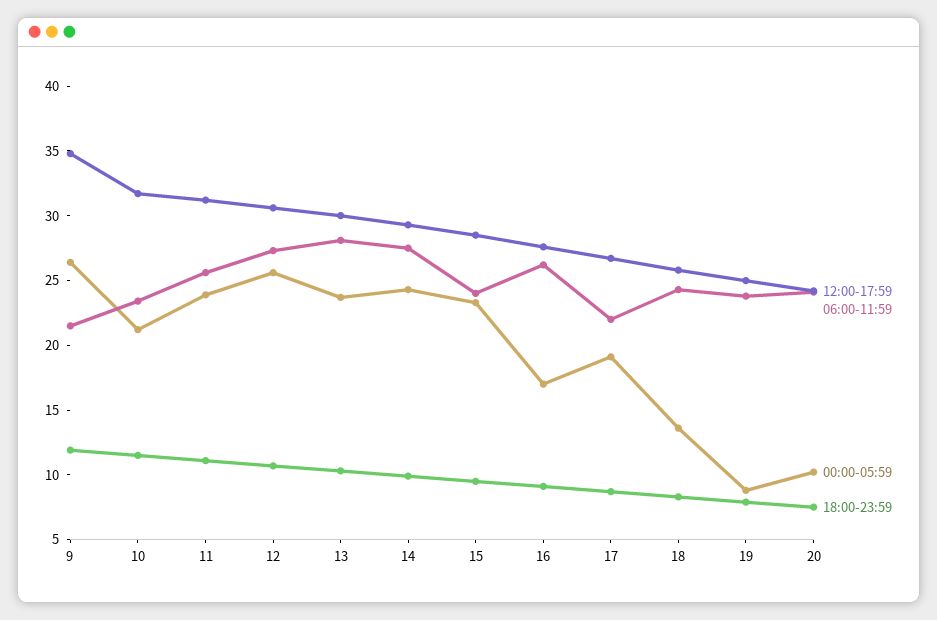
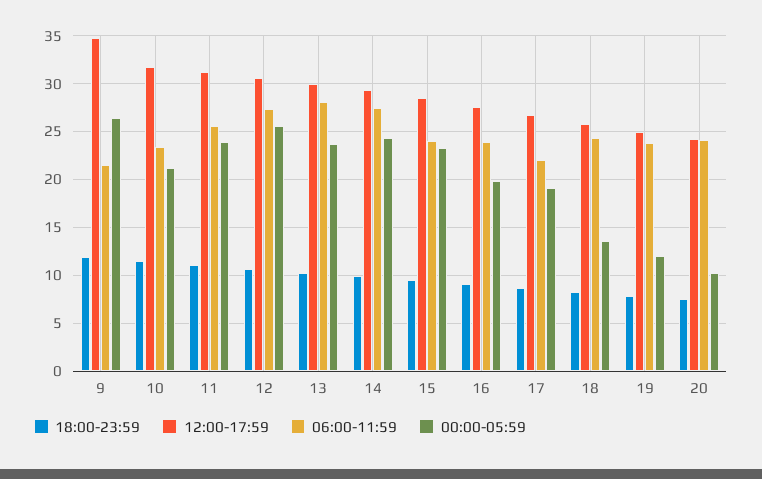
06:00-11:59, 16: 26 -> 24
00:00-05:59, 16: 17 -> 20
00:00-05:59, 19: 9 -> 12

